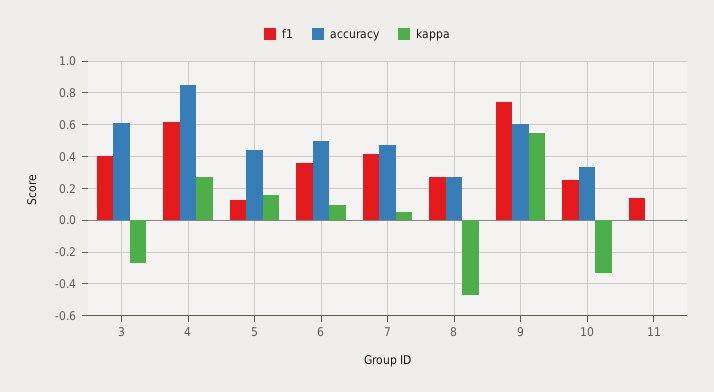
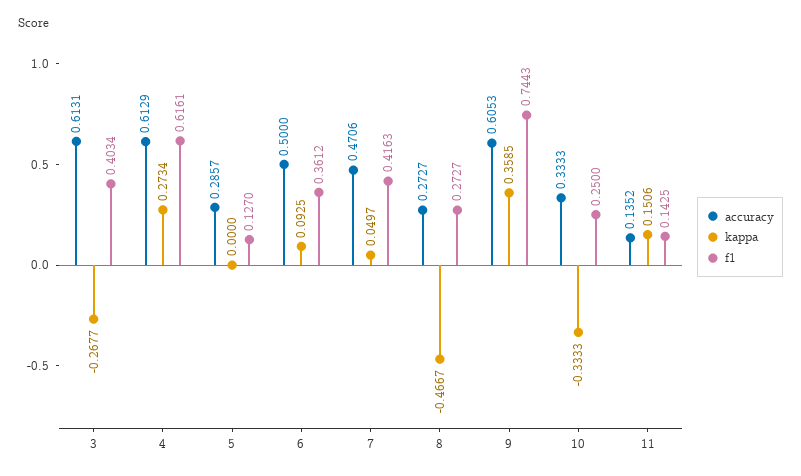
accuracy, 4: 0.85 -> 0.6129
accuracy, 5: 0.45 -> 0.2857
kappa, 5: 0.15 -> 0
kappa, 9: 0.55 -> 0.3585
accuracy, 11: 0 -> 0.1352
kappa, 11: 0 -> 0.1506

